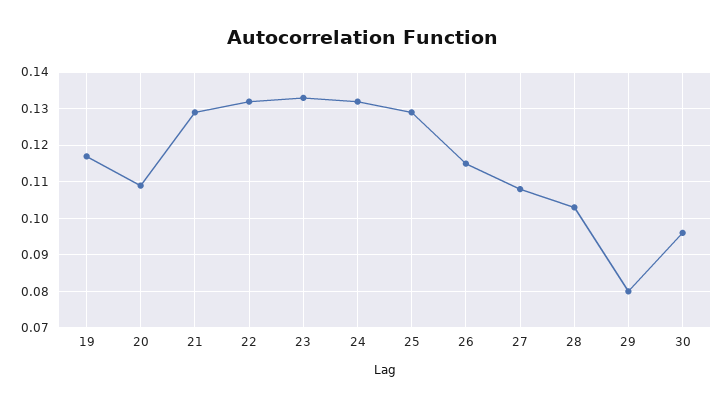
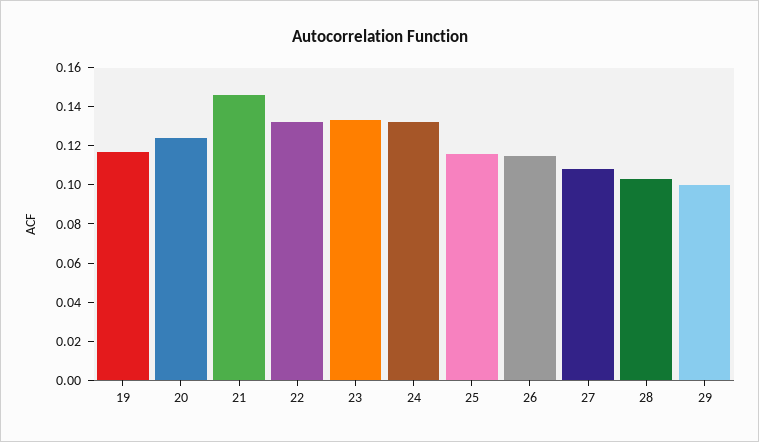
20: 0.11 -> 0.125
21: 0.13 -> 0.145
25: 0.13 -> 0.115
29: 0.08 -> 0.1
30: 0.095 -> none

